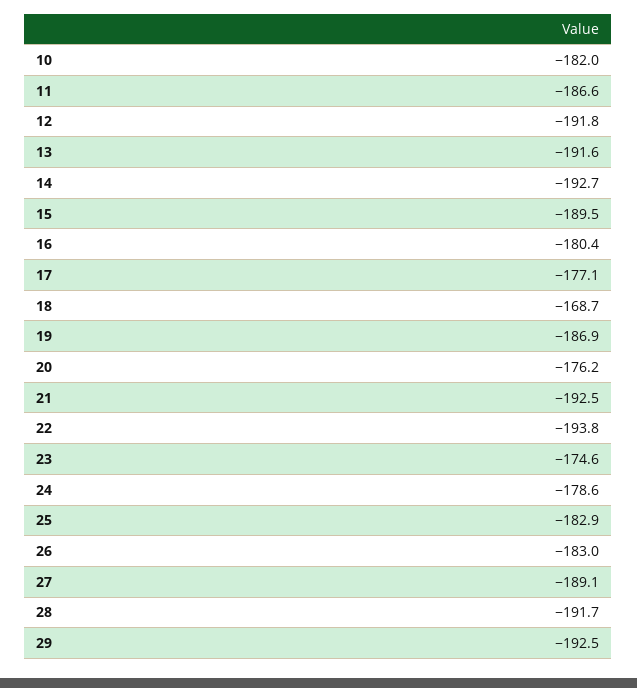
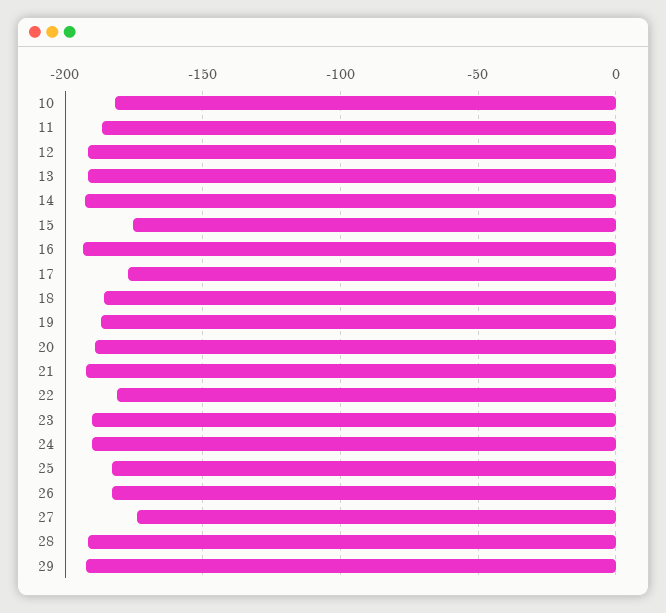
15: -189.5 -> -175
16: -180.4 -> -195
18: -168.7 -> -185
20: -176.2 -> -190
22: -193.8 -> -180
23: -174.6 -> -190
24: -178.6 -> -190
27: -189.1 -> -175

